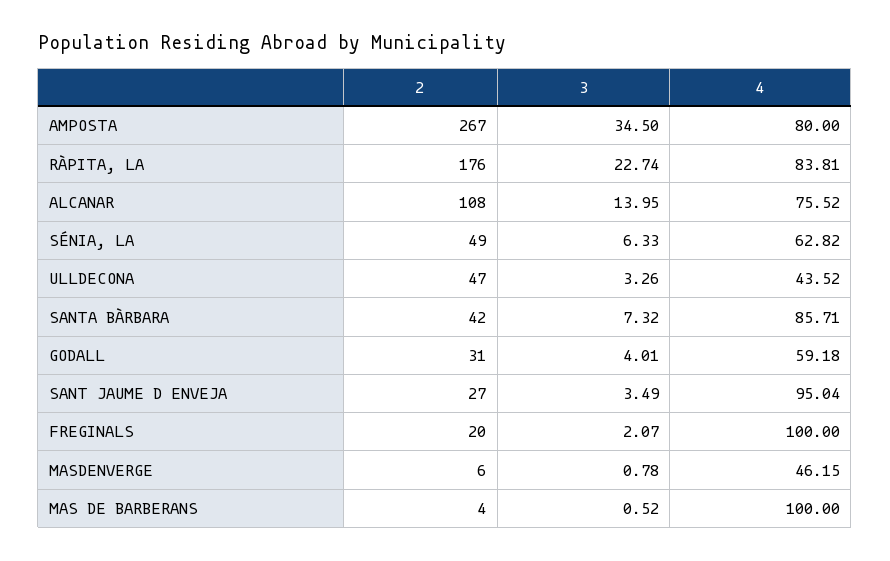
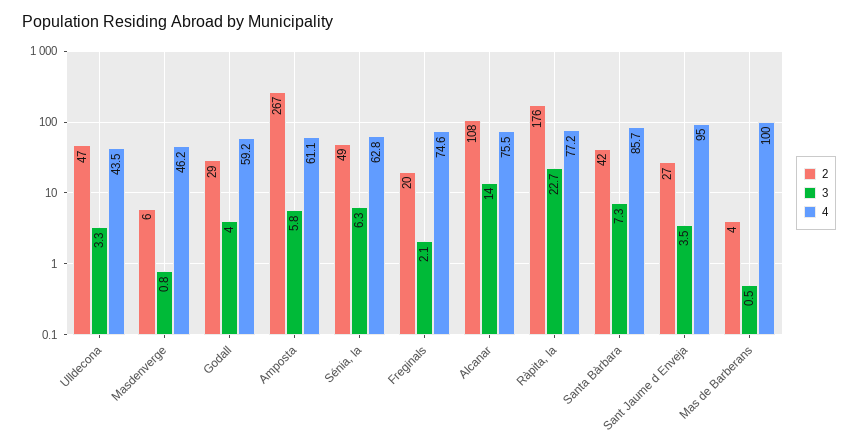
3, AMPOSTA: 34.5 -> 5.8
4, AMPOSTA: 80 -> 61.1
4, RÀPITA, LA: 83.81 -> 77.2
2, GODALL: 31 -> 29
4, FREGINALS: 100 -> 74.6

